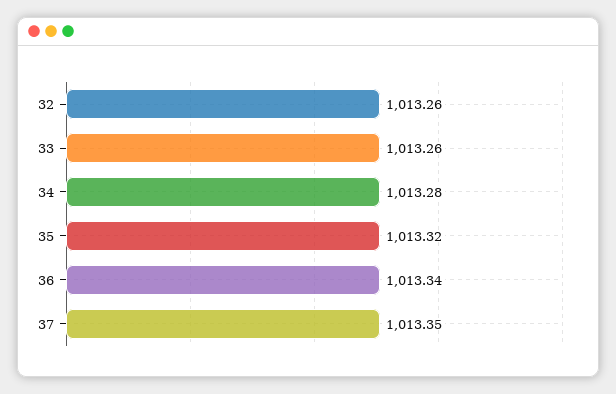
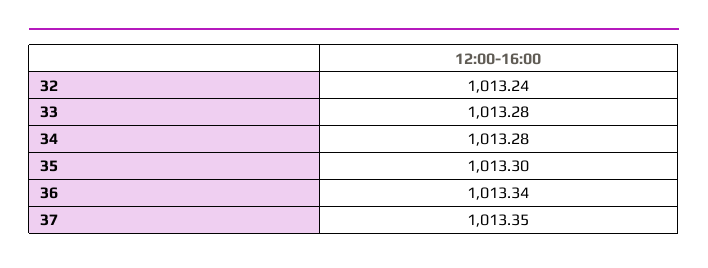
32: 1013.26 -> 1013.24
33: 1013.26 -> 1013.28
35: 1013.32 -> 1013.3

